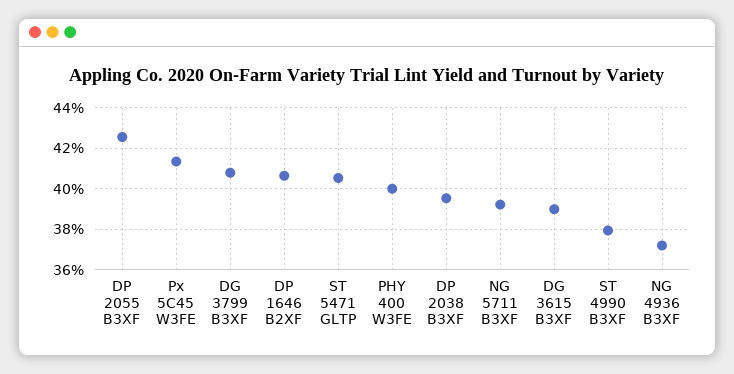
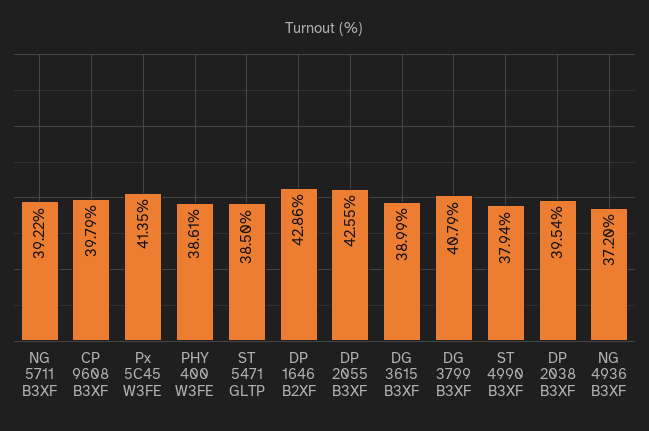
DP 1646 B2XF: 40.5 -> 42.86
ST 5471 GLTP: 40.5 -> 38.5
PHY 400 W3FE: 40 -> 38.61
CP 9608 B3XF: none -> 39.79

